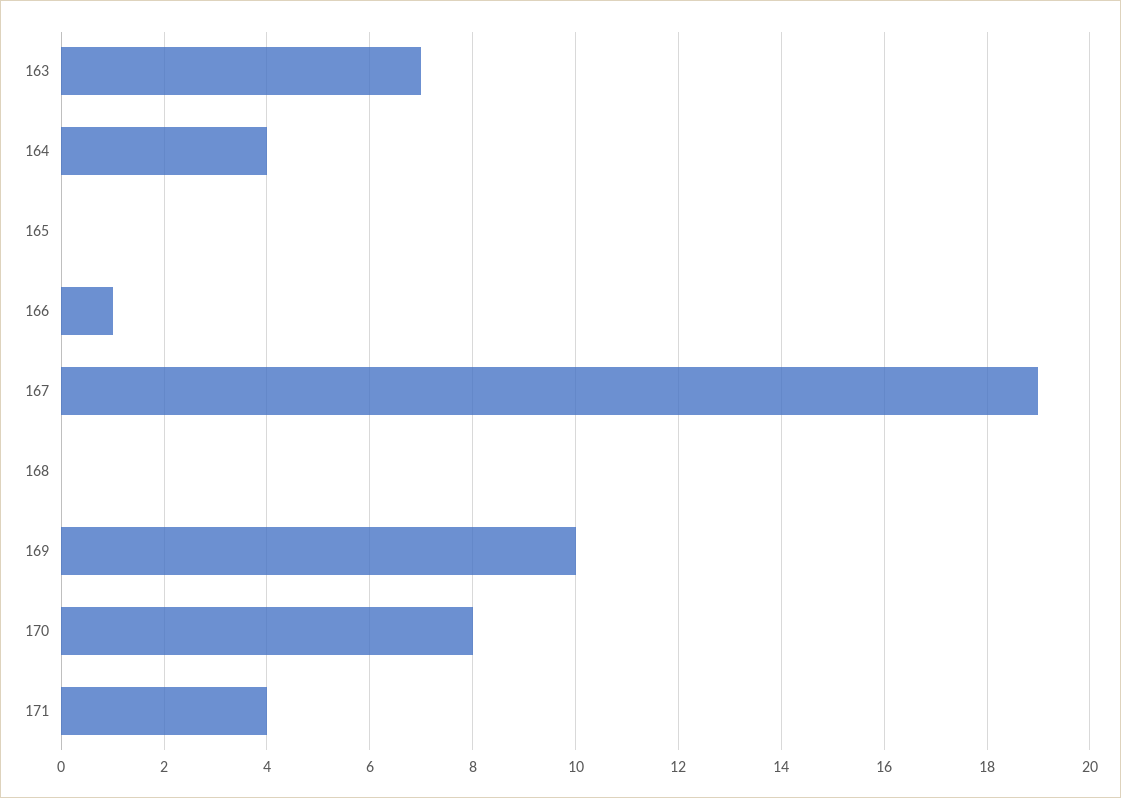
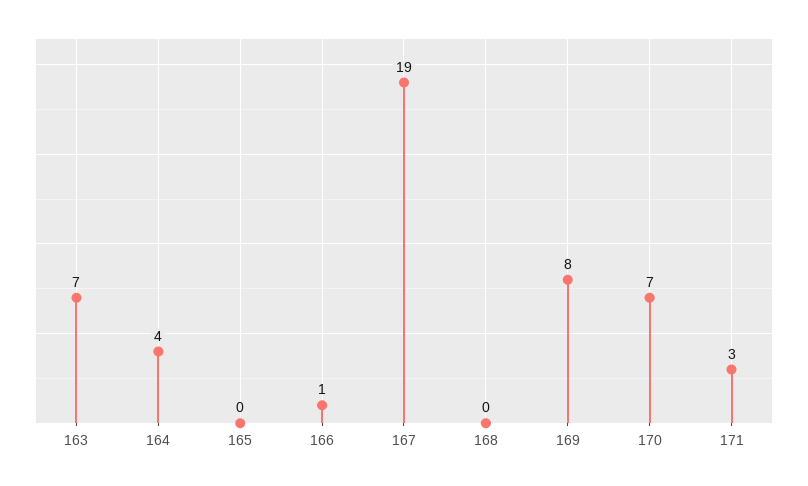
169: 10 -> 8
170: 8 -> 7
171: 4 -> 3

